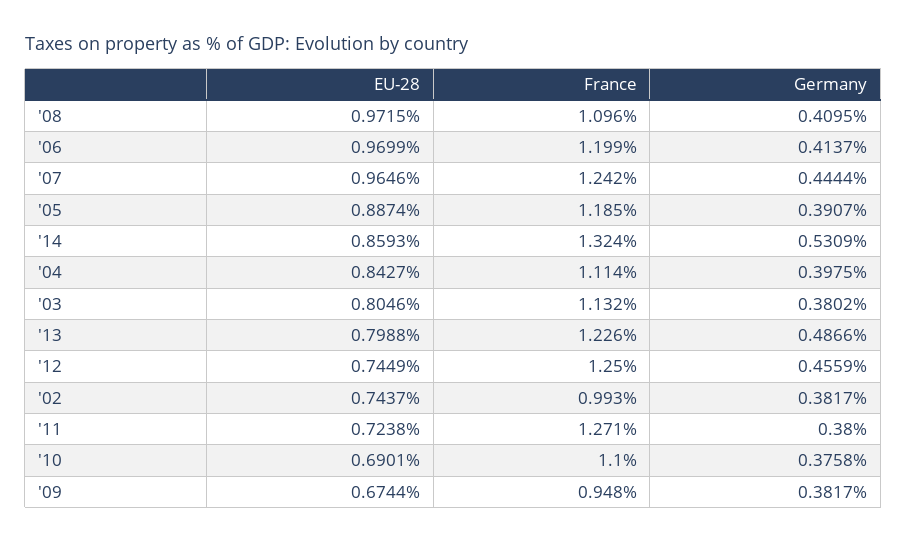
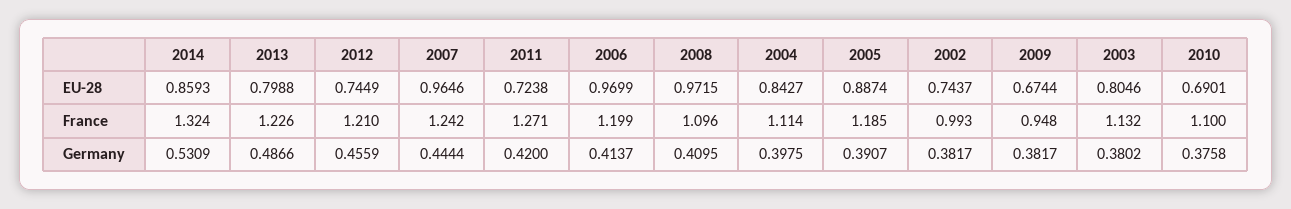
France, '12: 1.25 -> 1.21
Germany, '11: 0.38 -> 0.42

